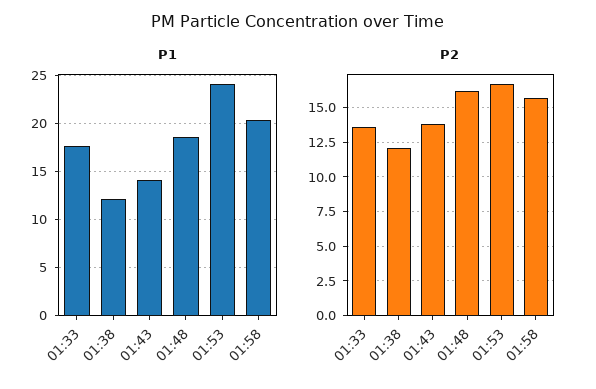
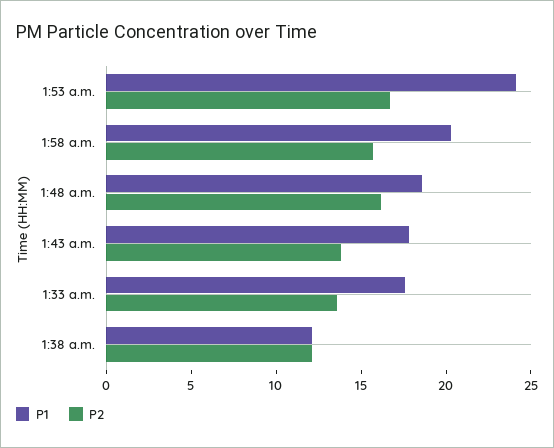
P1, 01:43: 14 -> 18

